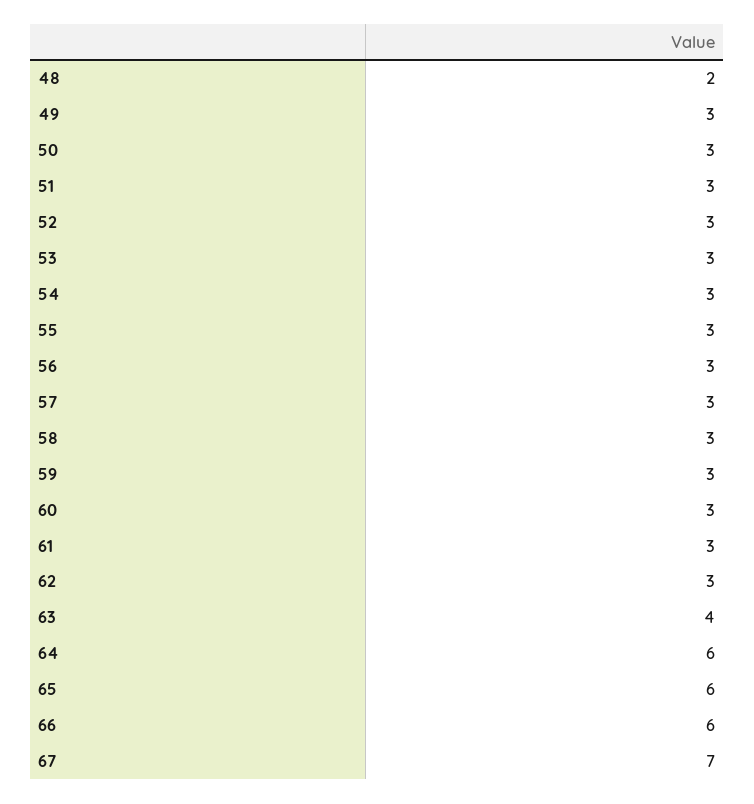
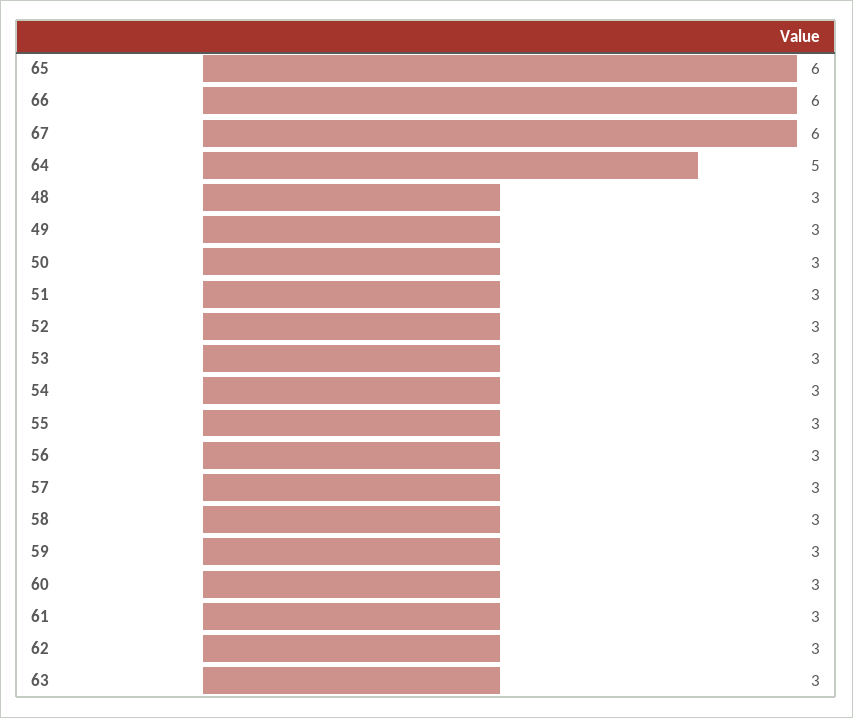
48: 2 -> 3
63: 4 -> 3
64: 6 -> 5
67: 7 -> 6

